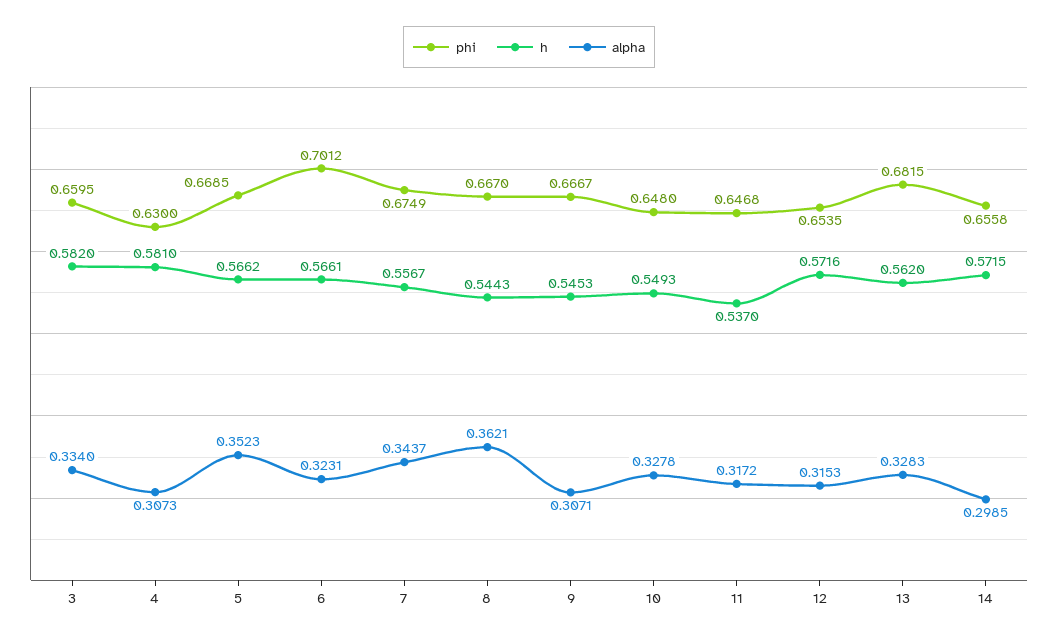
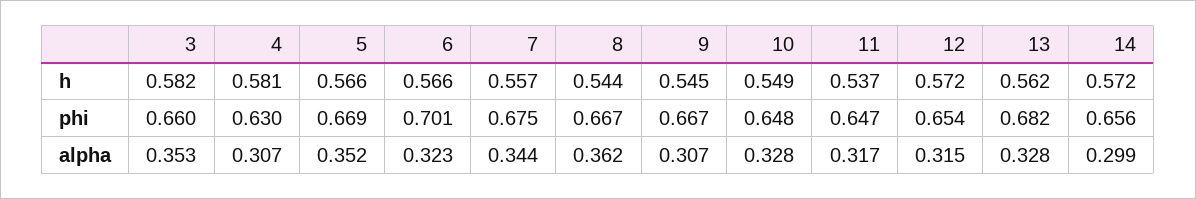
alpha, 3: 0.334 -> 0.353

